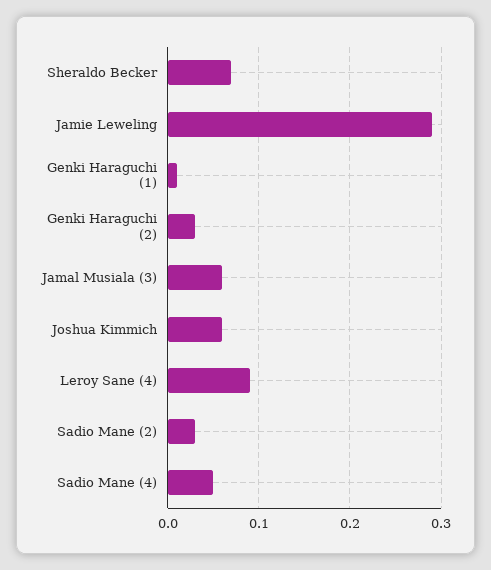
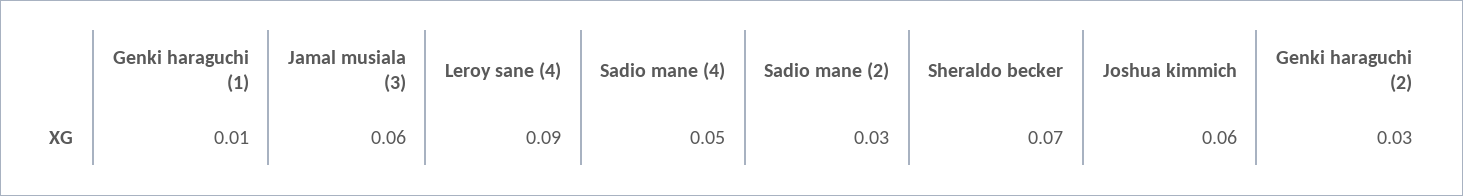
Jamie Leweling: 0.29 -> none

